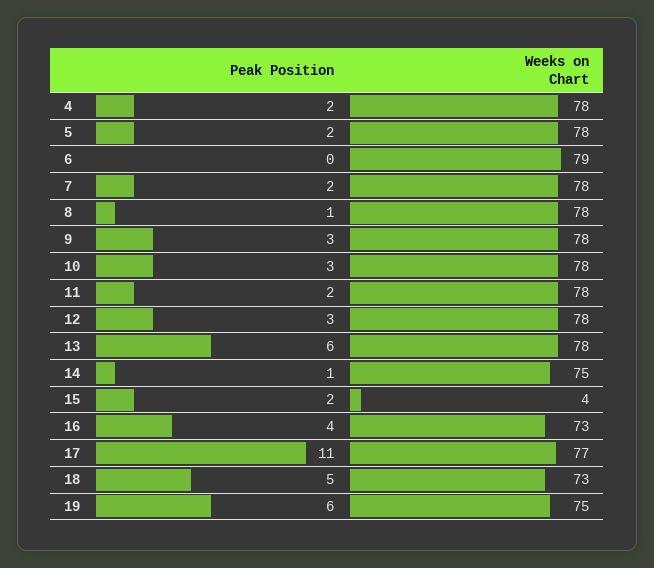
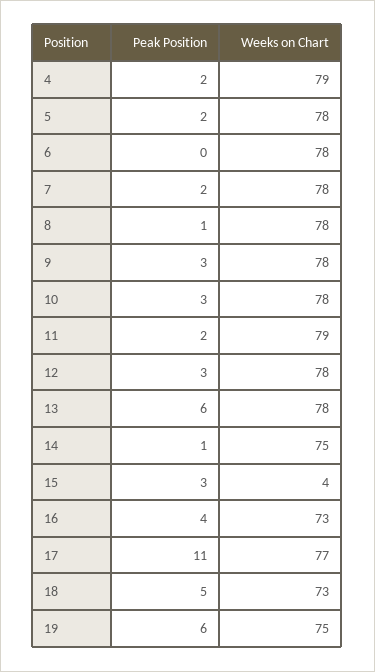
Weeks on Chart, 4: 78 -> 79
Weeks on Chart, 6: 79 -> 78
Weeks on Chart, 11: 78 -> 79
Peak Position, 15: 2 -> 3

